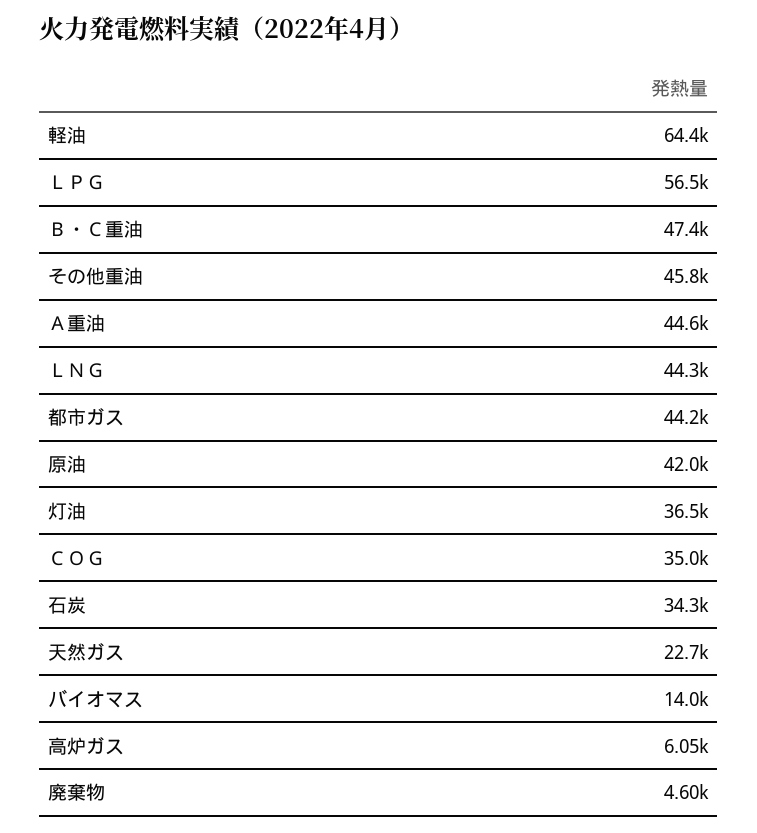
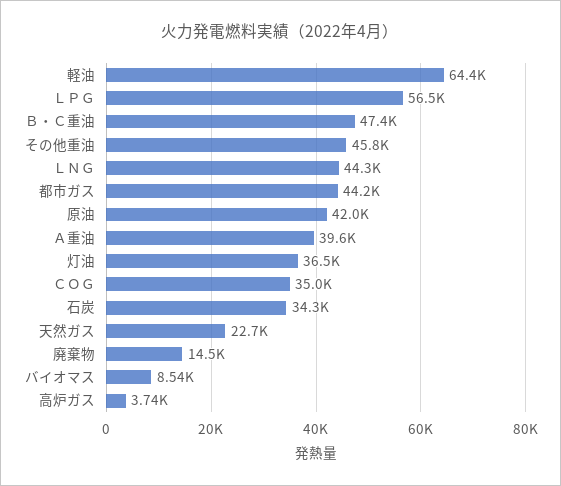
Ａ重油: 44600 -> 39600
バイオマス: 14000 -> 8540
高炉ガス: 6050 -> 3740
廃棄物: 4600 -> 14500

